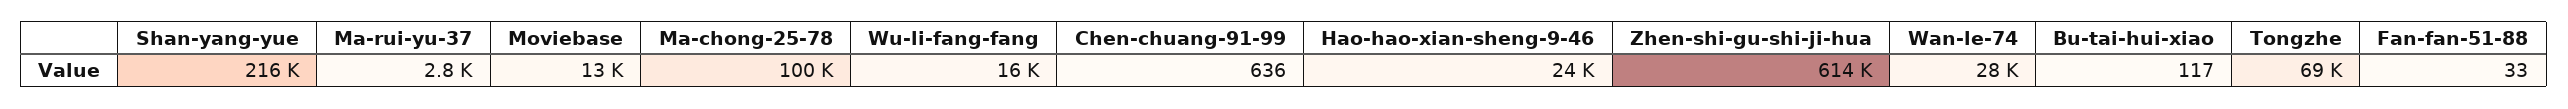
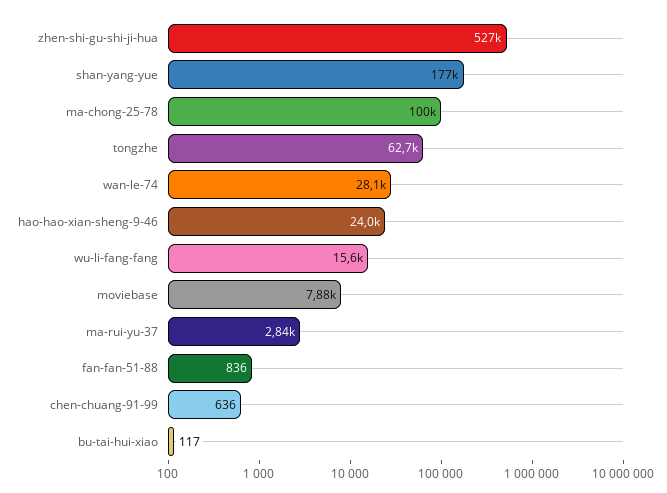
Shan-yang-yue: 216000 -> 177000
Moviebase: 13000 -> 7880
Zhen-shi-gu-shi-ji-hua: 614000 -> 527000
Tongzhe: 69000 -> 62700
Fan-fan-51-88: 33 -> 836

